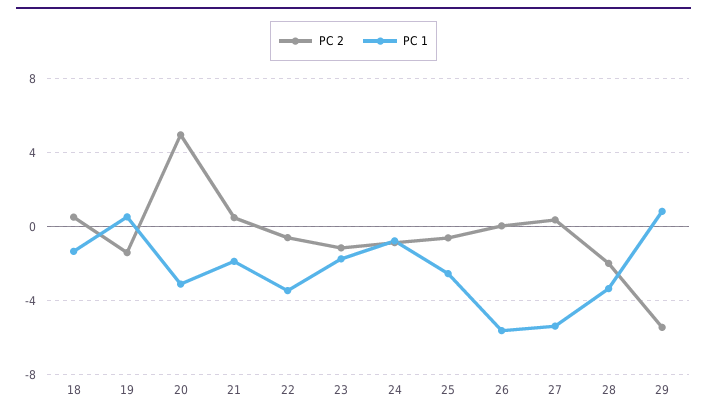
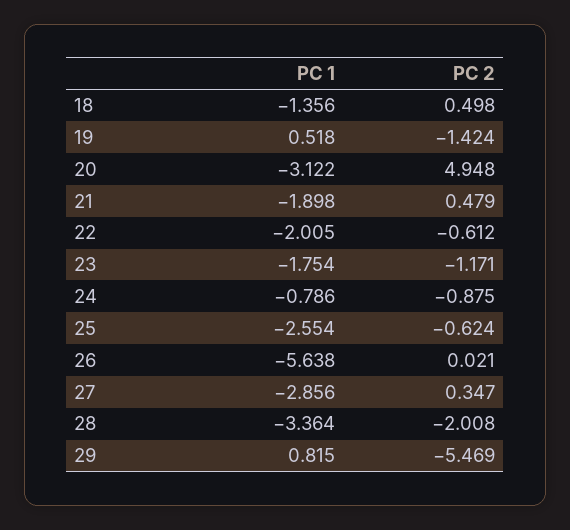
PC 1, 22: -3.5 -> -2.005
PC 1, 27: -5.5 -> -2.856

